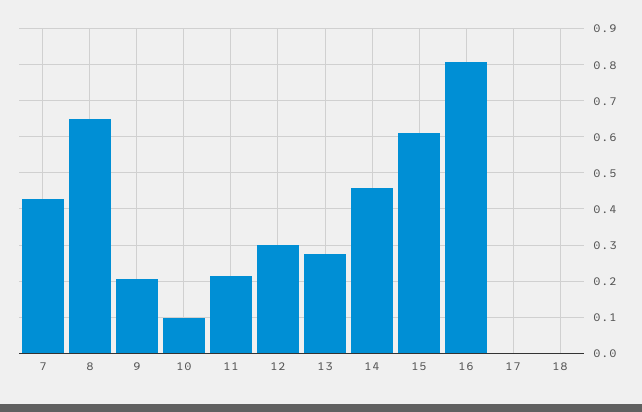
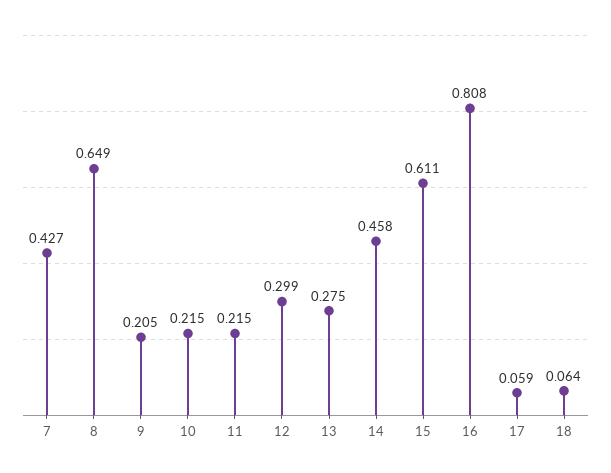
10: 0.1 -> 0.215
17: 0 -> 0.059
18: 0 -> 0.064

